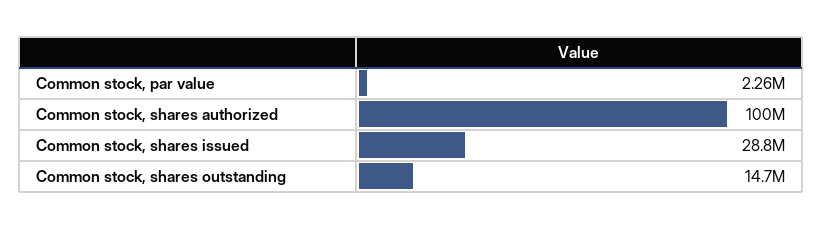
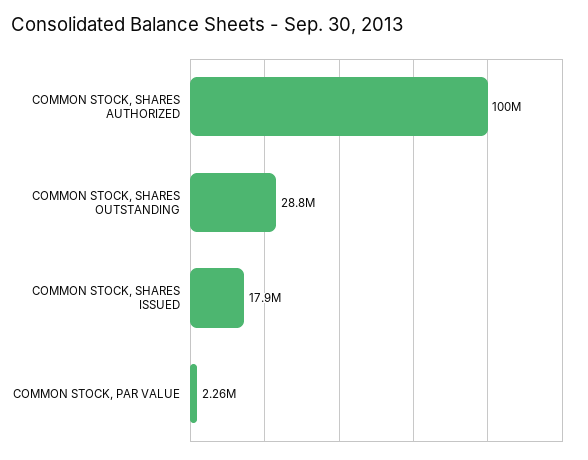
Common stock, shares issued: 28800000 -> 17900000
Common stock, shares outstanding: 14700000 -> 28800000

